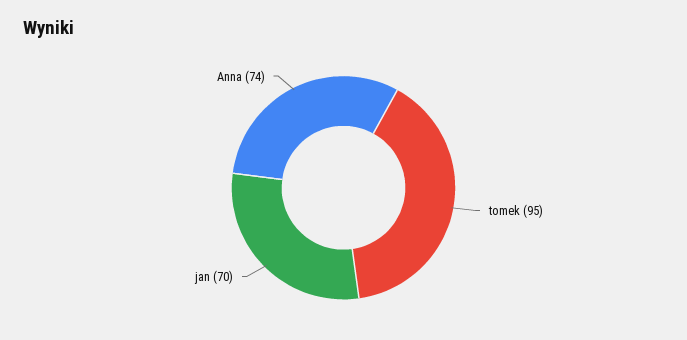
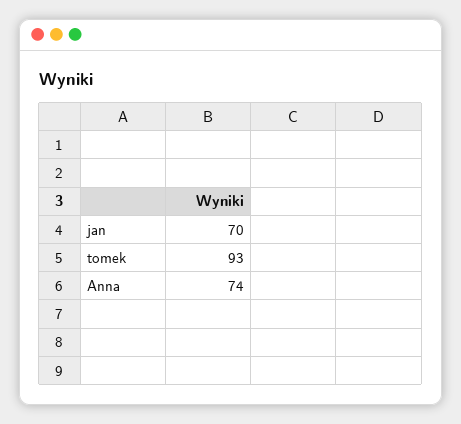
tomek: 95 -> 93

